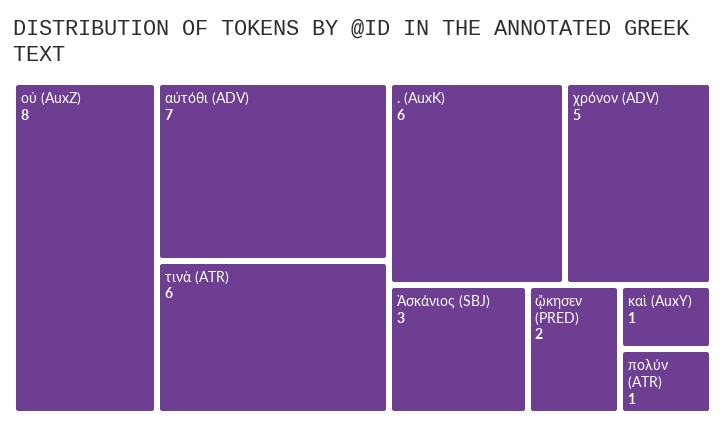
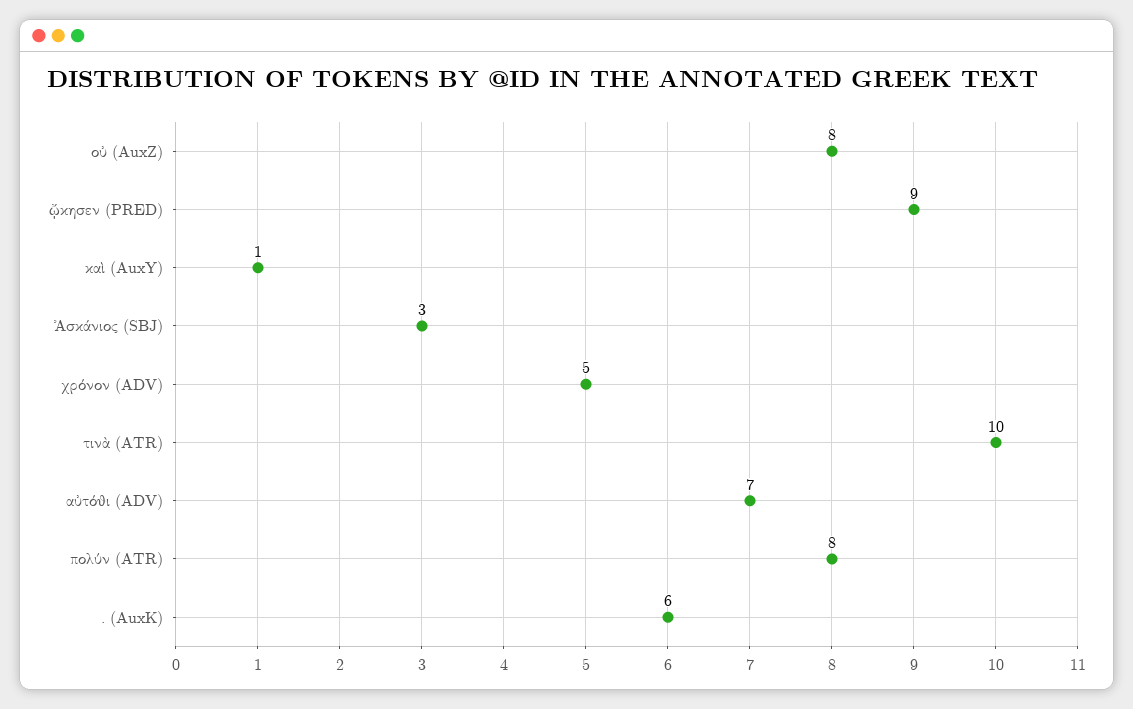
τινὰ (ATR): 6 -> 10
ᾤκησεν (PRED): 2 -> 9
πολύν (ATR): 1 -> 8

